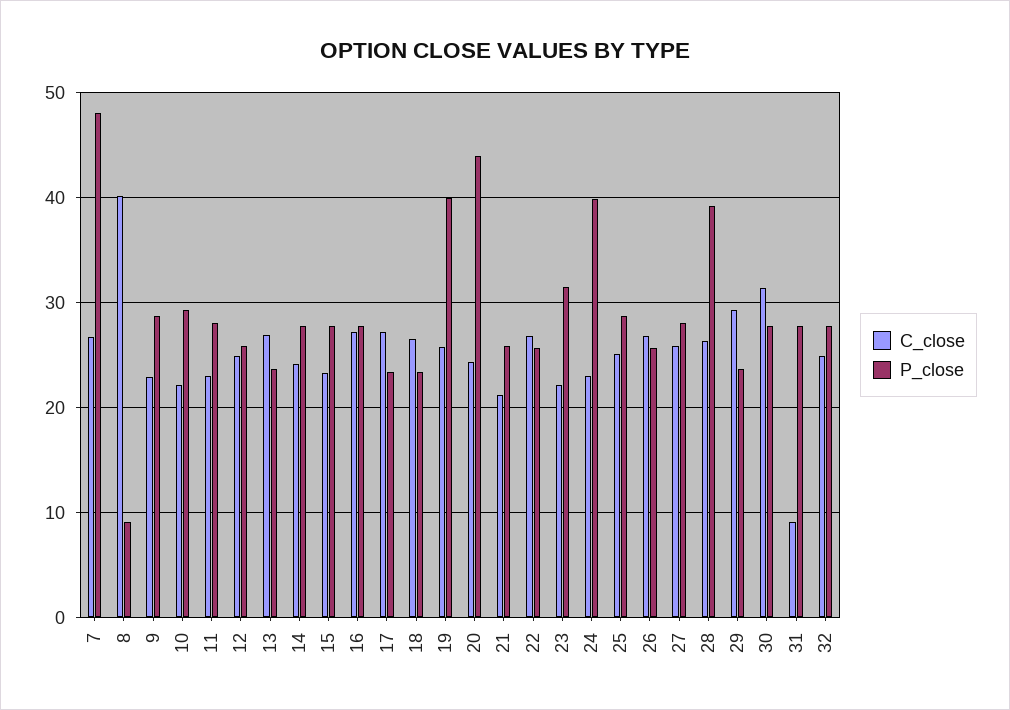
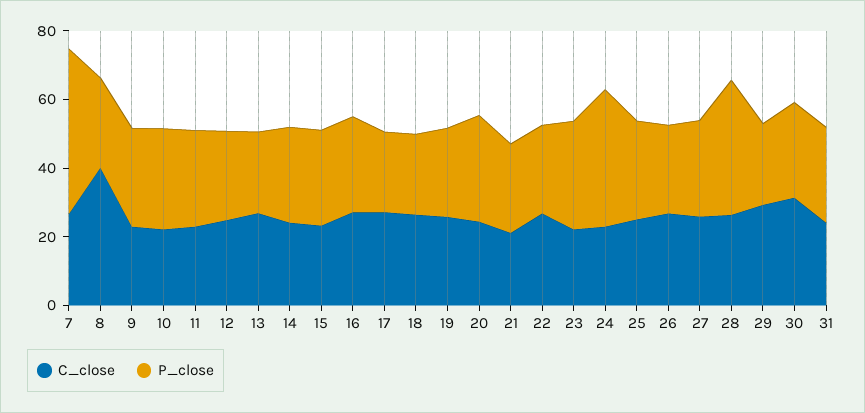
P_close, 8: 9 -> 25
P_close, 19: 40 -> 25
P_close, 20: 44 -> 30
C_close, 31: 9 -> 25
C_close, 32: 25 -> none
P_close, 32: 28 -> none

